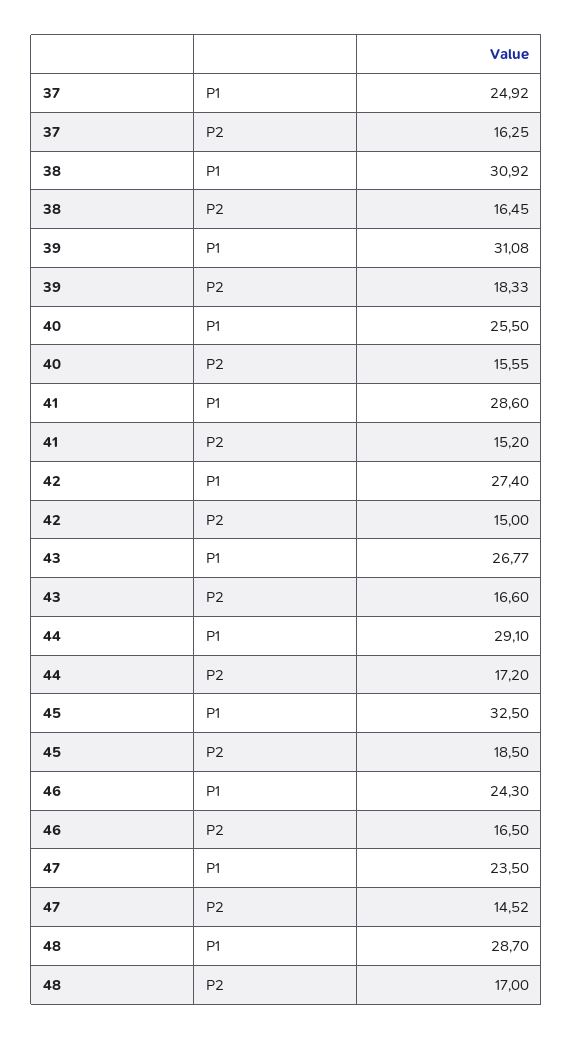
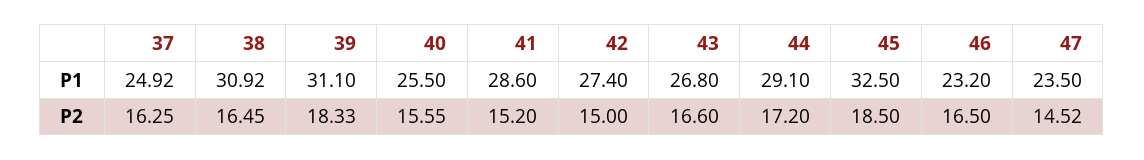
39, P1: 31.08 -> 31.1
43, P1: 26.77 -> 26.8
46, P1: 24.3 -> 23.2
48, P1: 28.7 -> none
48, P2: 17 -> none

